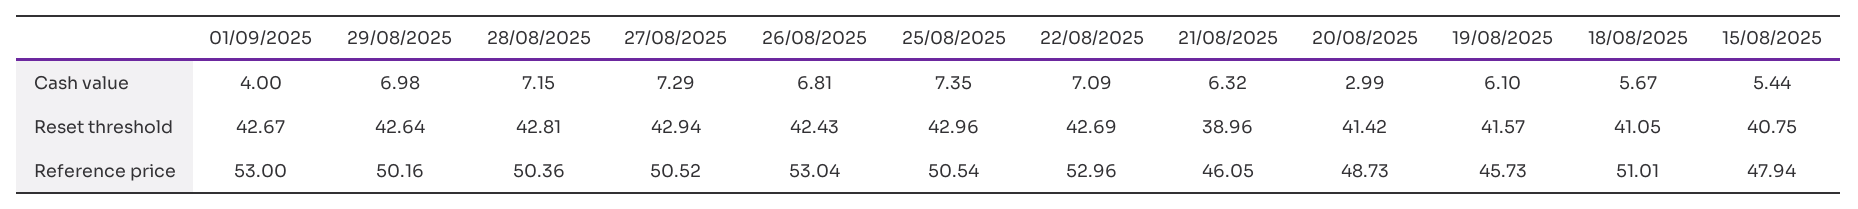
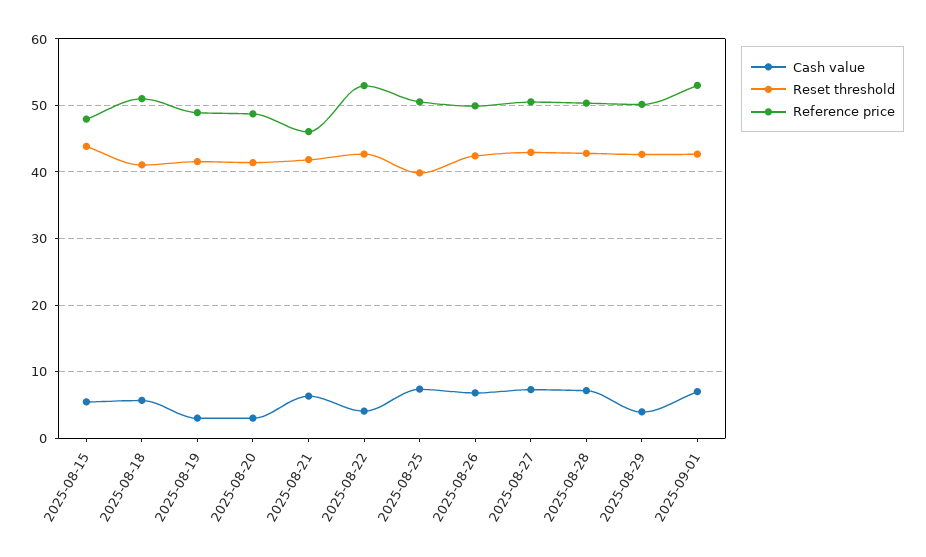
Cash value, 01/09/2025: 4 -> 7
Cash value, 29/08/2025: 6.98 -> 4
Cash value, 22/08/2025: 7.09 -> 4
Cash value, 19/08/2025: 6.1 -> 3
Reset threshold, 25/08/2025: 42.96 -> 40
Reset threshold, 21/08/2025: 38.96 -> 42
Reset threshold, 15/08/2025: 40.75 -> 44
Reference price, 26/08/2025: 53.04 -> 50
Reference price, 19/08/2025: 45.73 -> 49

